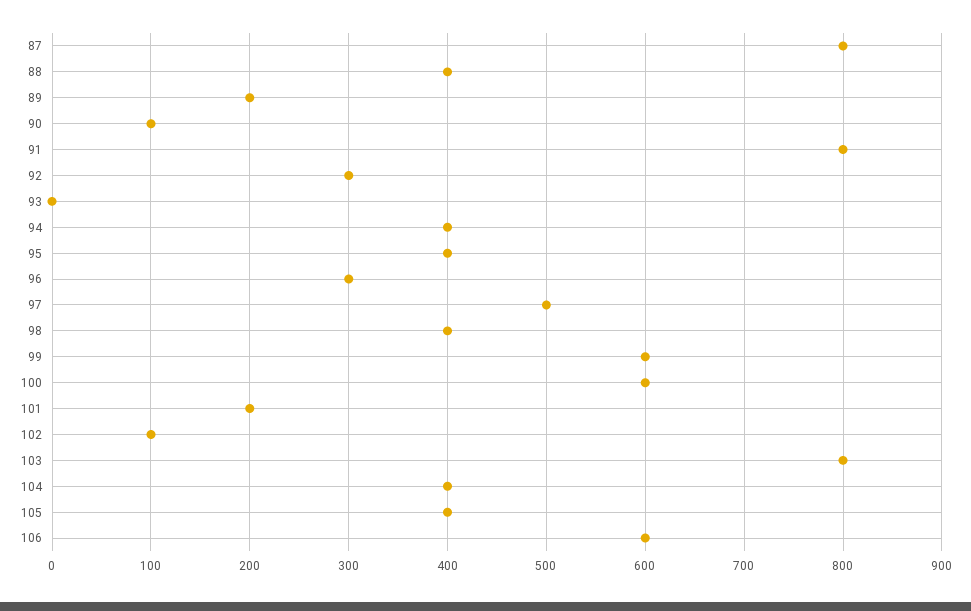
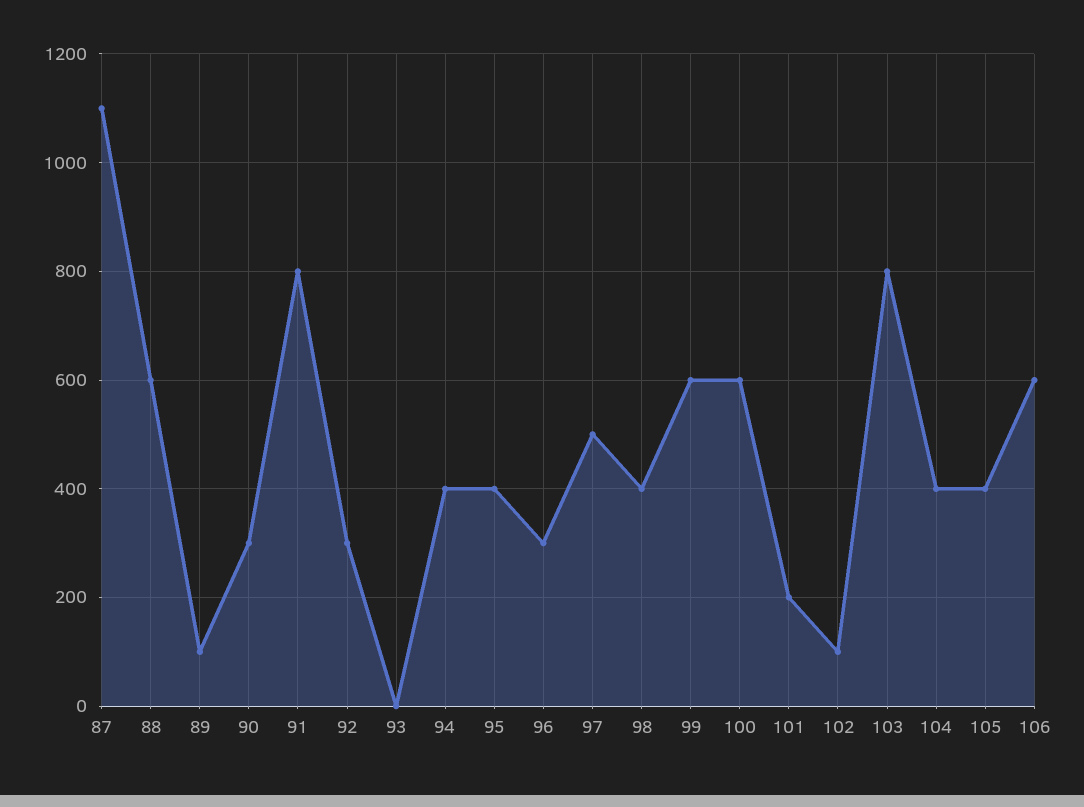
87: 800 -> 1100
88: 400 -> 600
89: 200 -> 100
90: 100 -> 300

